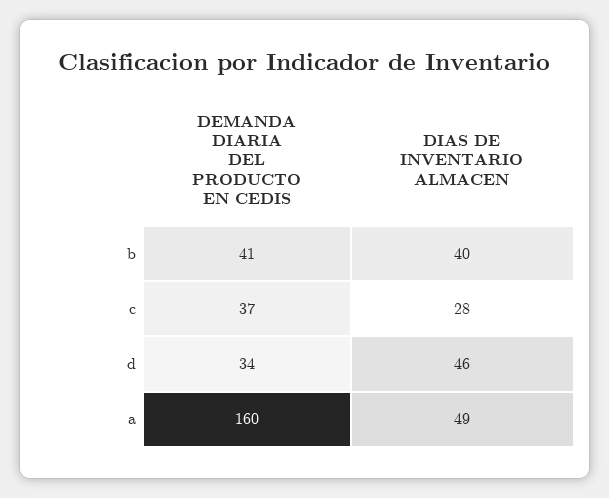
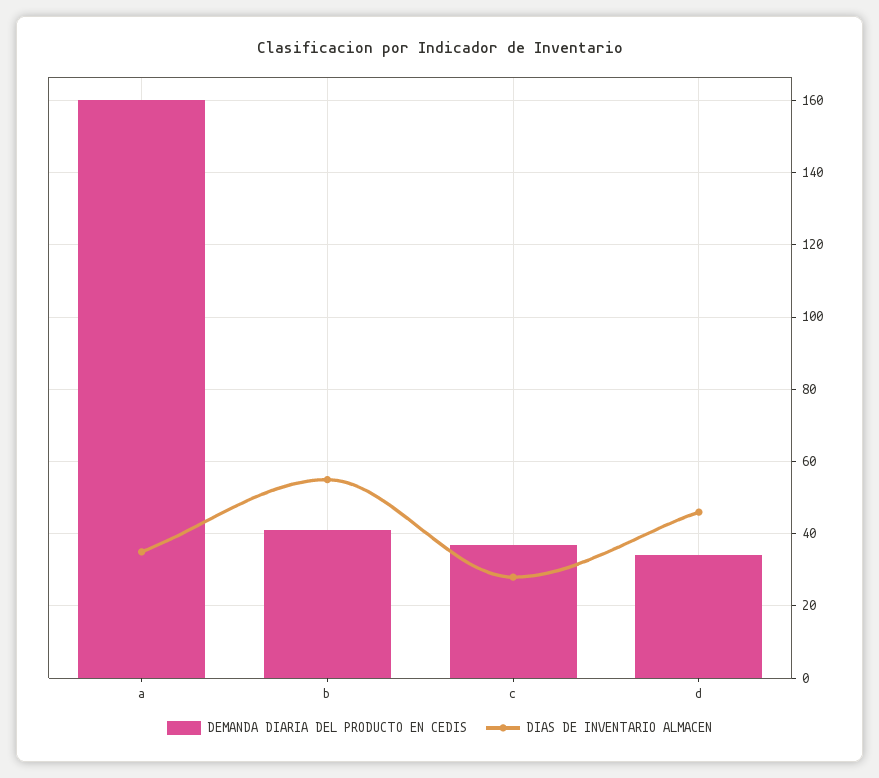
DIAS DE INVENTARIO ALMACEN, b: 40 -> 55
DIAS DE INVENTARIO ALMACEN, a: 49 -> 35

